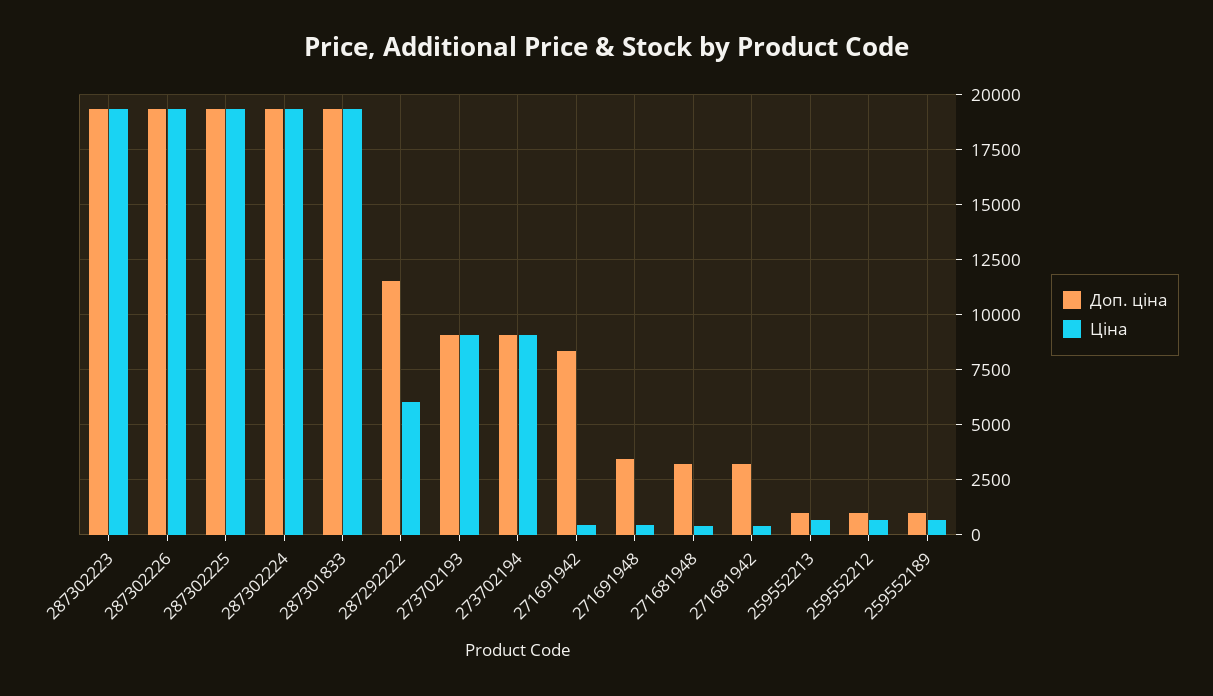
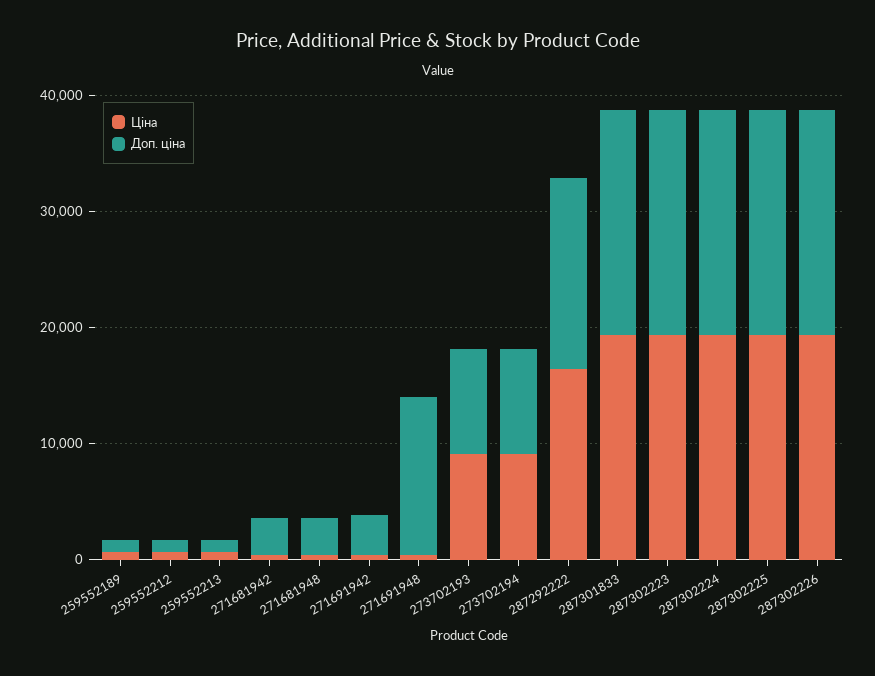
Доп. ціна, 287292222: 11500 -> 16000
Ціна, 287292222: 6000 -> 16000
Доп. ціна, 271691942: 8500 -> 4000
Доп. ціна, 271691948: 3500 -> 14000

